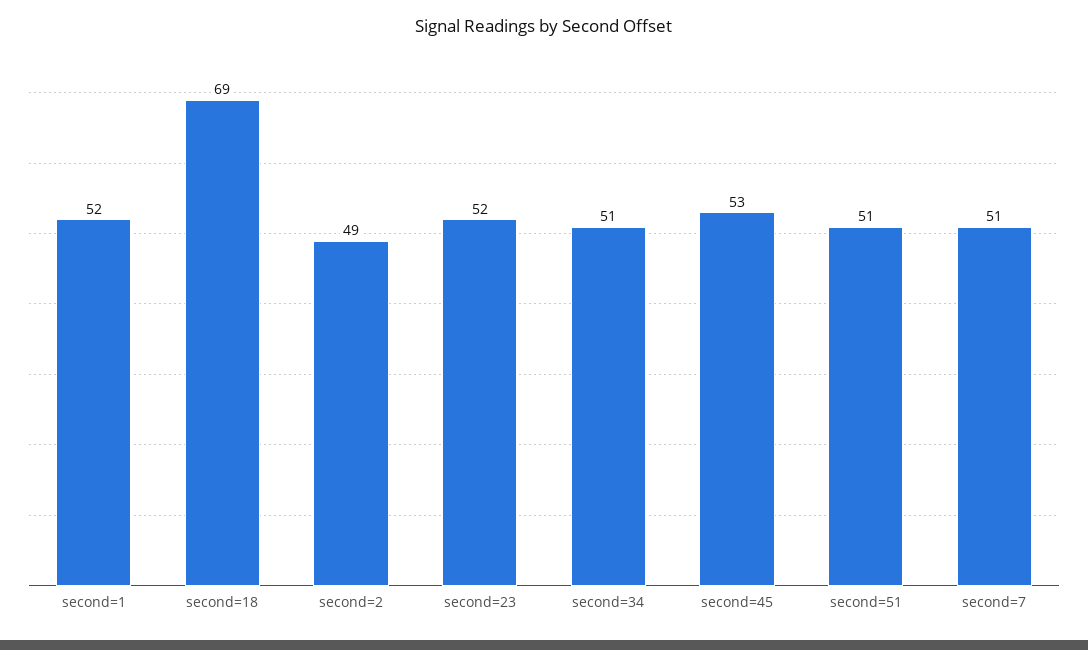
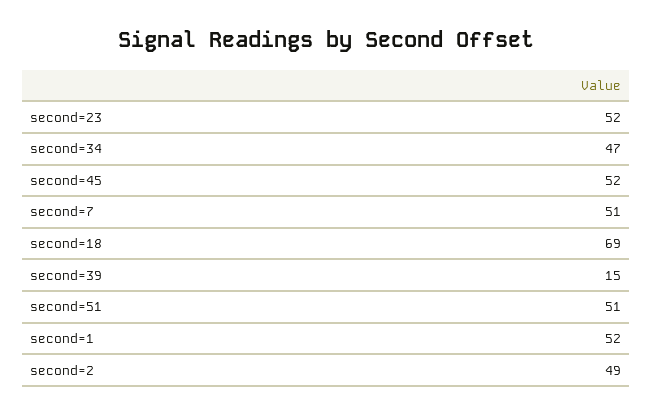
second=34: 51 -> 47
second=45: 53 -> 52
second=39: none -> 15

